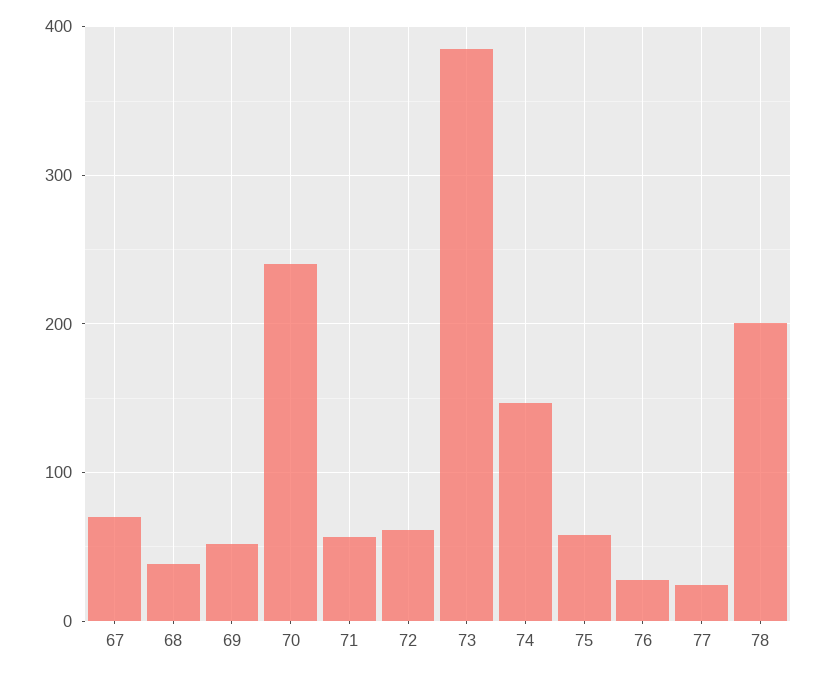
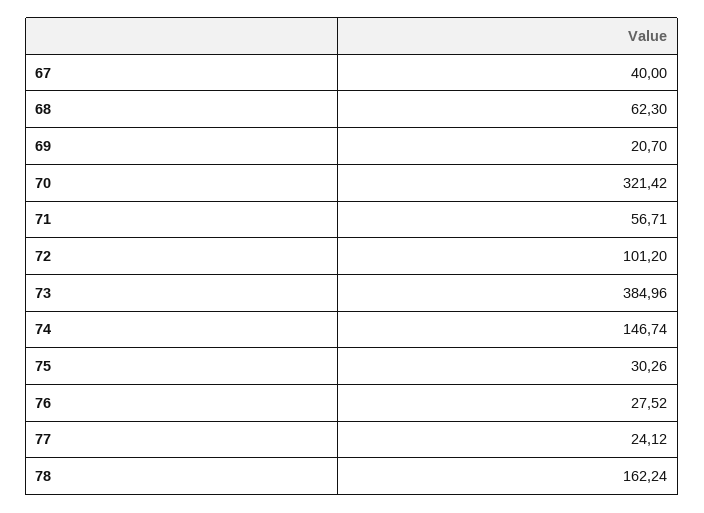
67: 70 -> 40
68: 40 -> 62.3
69: 50 -> 20.7
70: 240 -> 321.42
72: 60 -> 101.2
75: 60 -> 30.26
78: 200 -> 162.24

